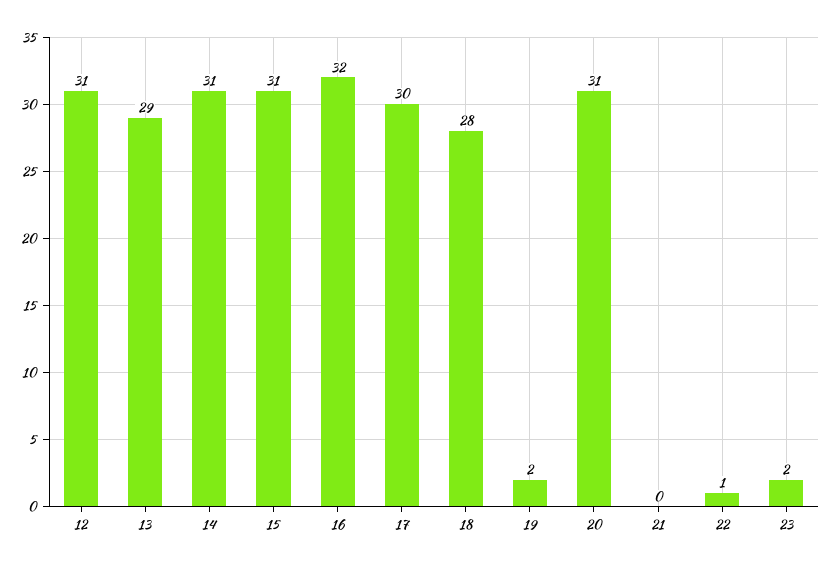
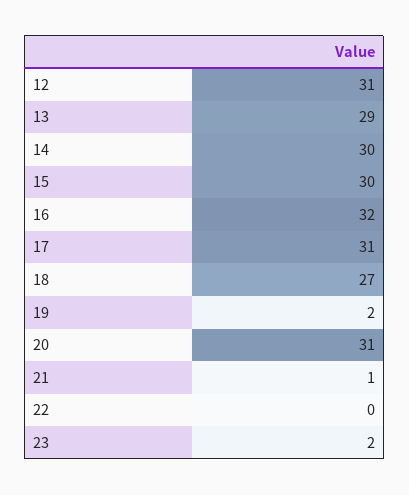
14: 31 -> 30
15: 31 -> 30
17: 30 -> 31
18: 28 -> 27
21: 0 -> 1
22: 1 -> 0

